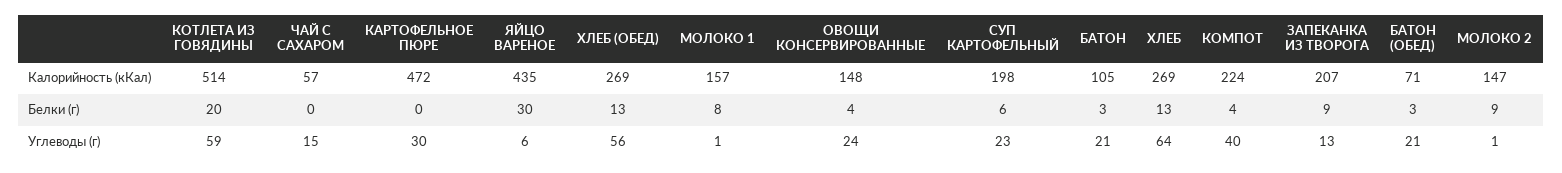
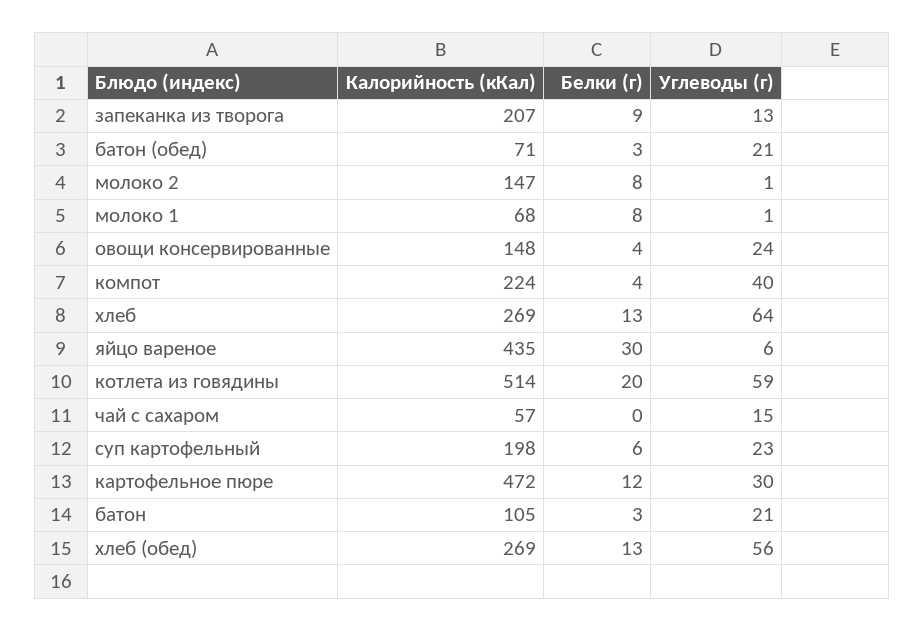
МОЛОКО 1, Калорийность (кКал): 157 -> 68
КАРТОФЕЛЬНОЕ ПЮРЕ, Белки (г): 0 -> 12
МОЛОКО 2, Белки (г): 9 -> 8

